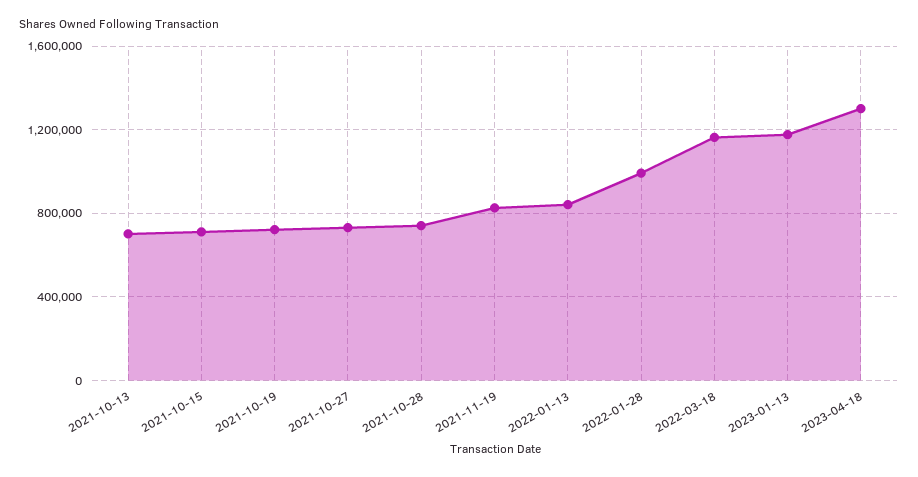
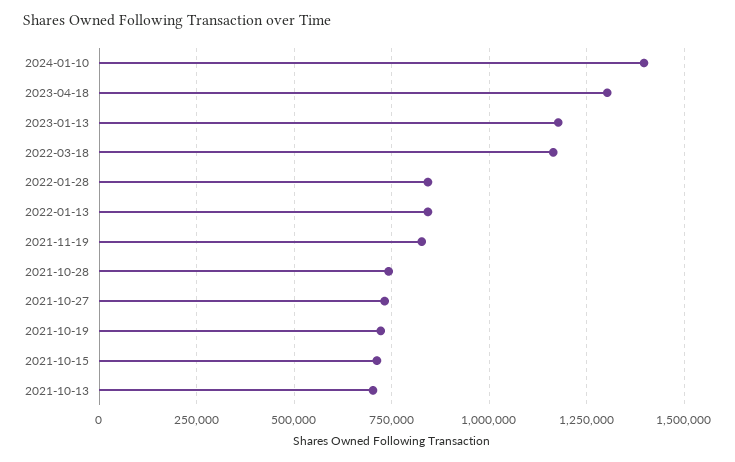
2022-01-28: 1000000 -> 850000
2024-01-10: none -> 1400000

